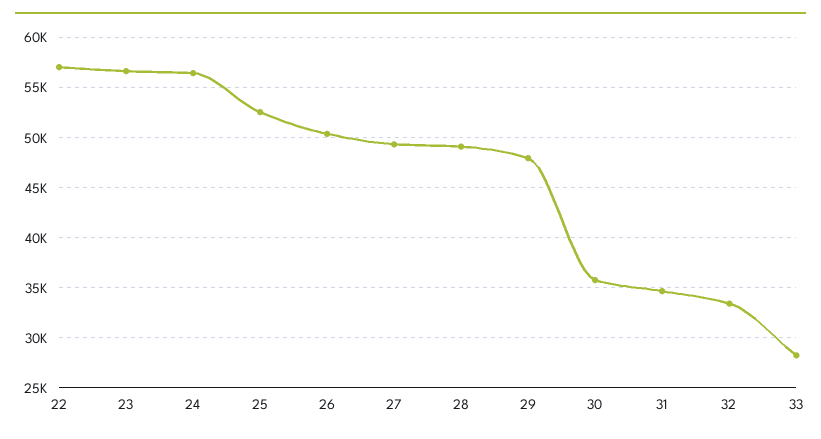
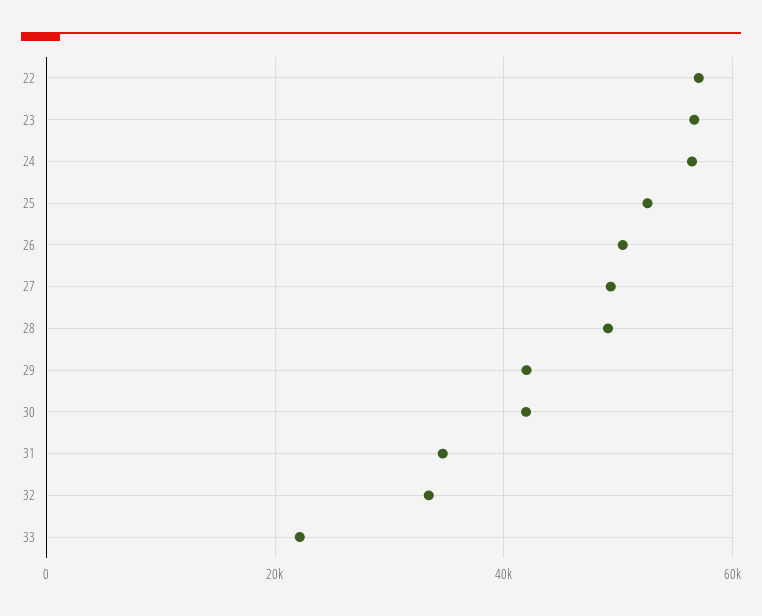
29: 48000 -> 42000
30: 36000 -> 42000
33: 28000 -> 22000

